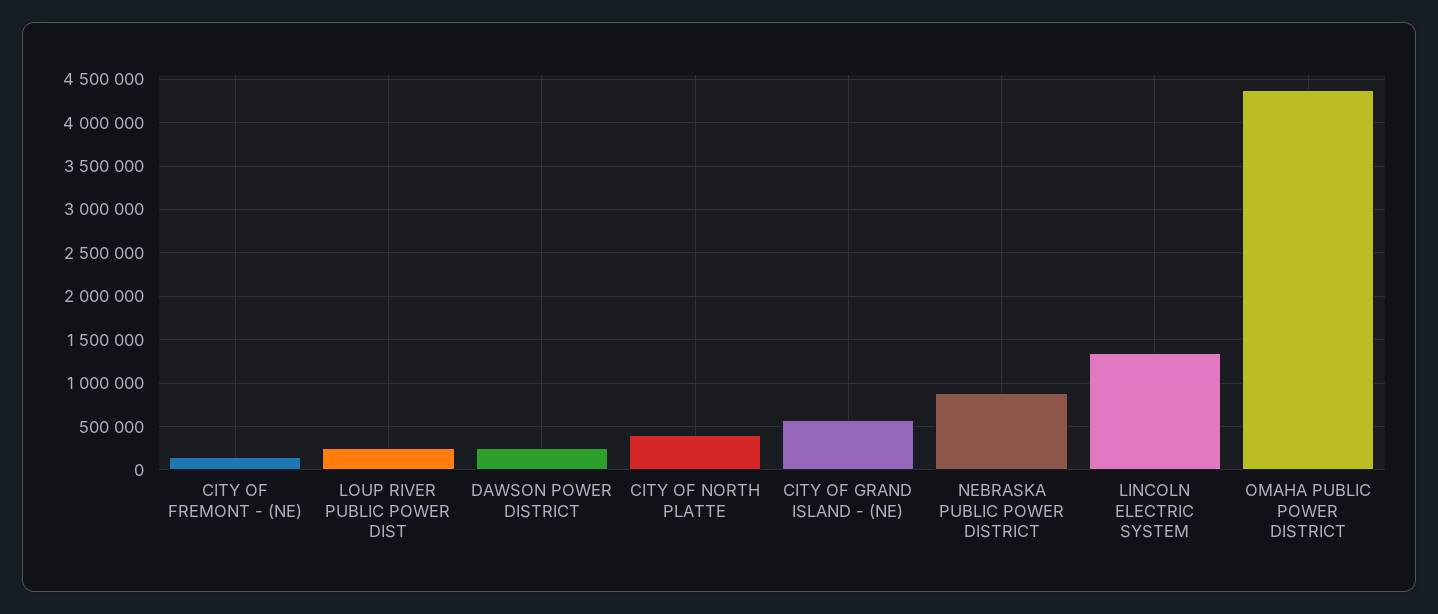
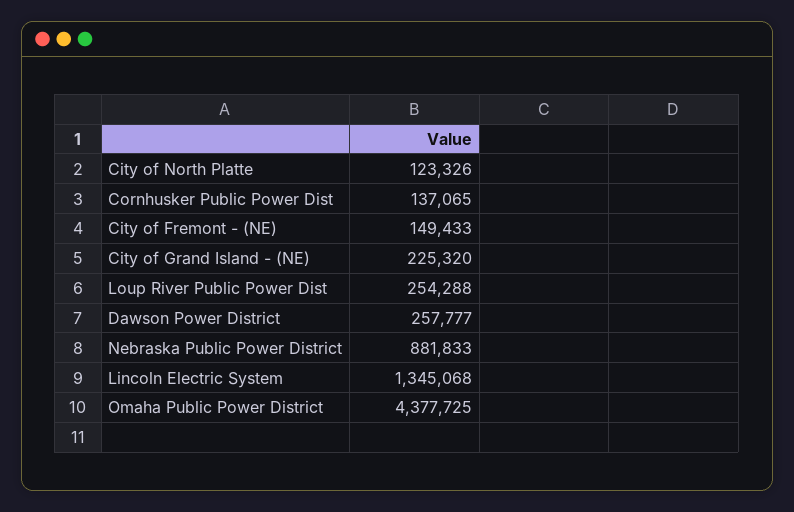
CITY OF NORTH PLATTE: 400000 -> 123326
CITY OF GRAND ISLAND - (NE): 600000 -> 225320
Cornhusker Public Power Dist: none -> 137065

